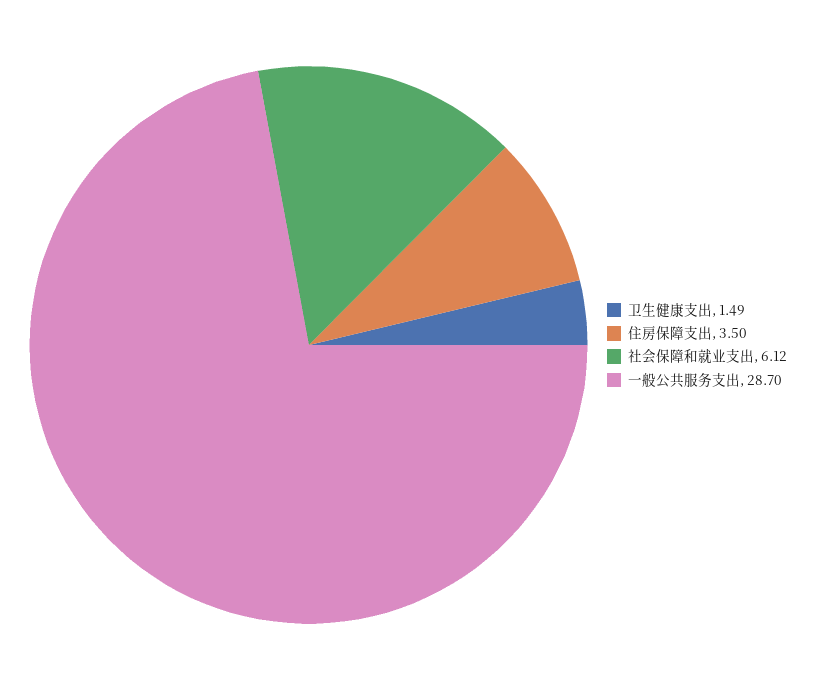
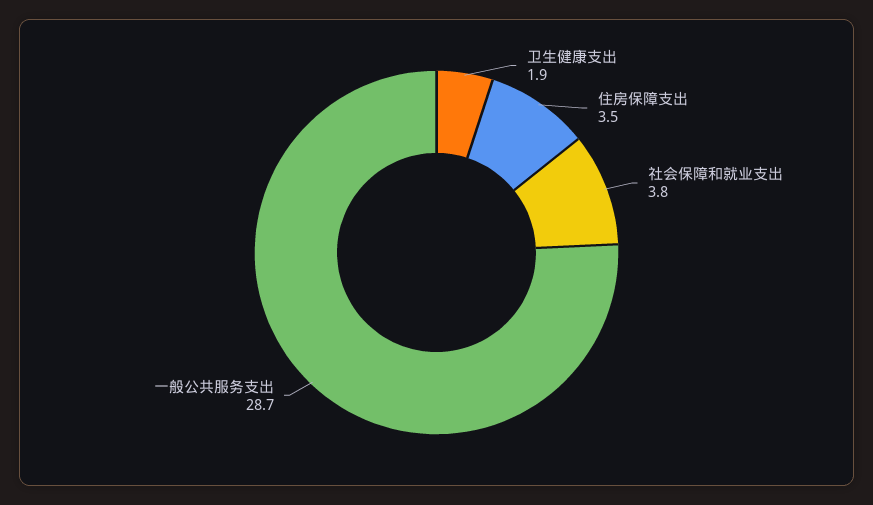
卫生健康支出: 1.49 -> 1.9
社会保障和就业支出: 6.12 -> 3.8

